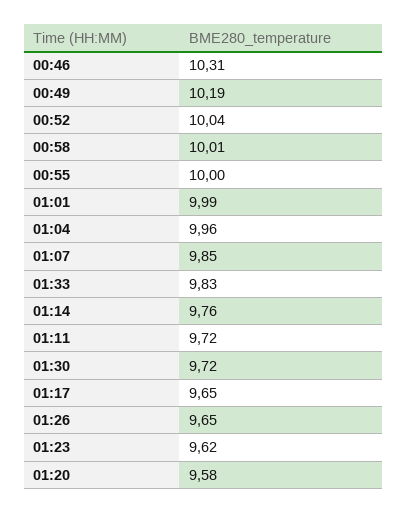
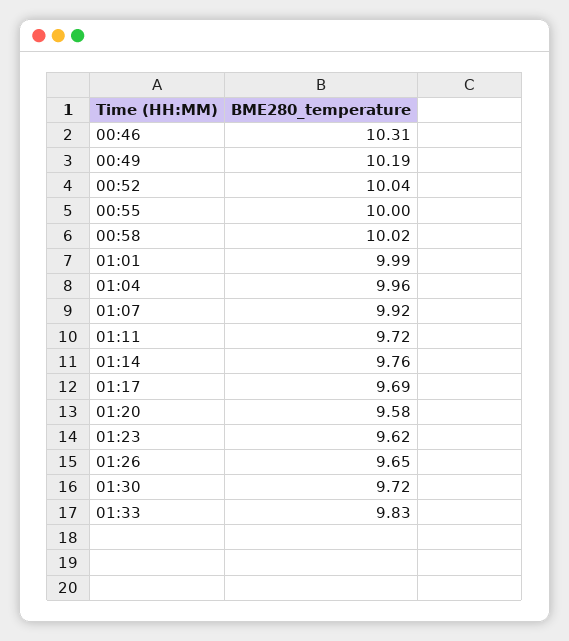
00:58: 10.01 -> 10.02
01:07: 9.85 -> 9.92
01:17: 9.65 -> 9.69

